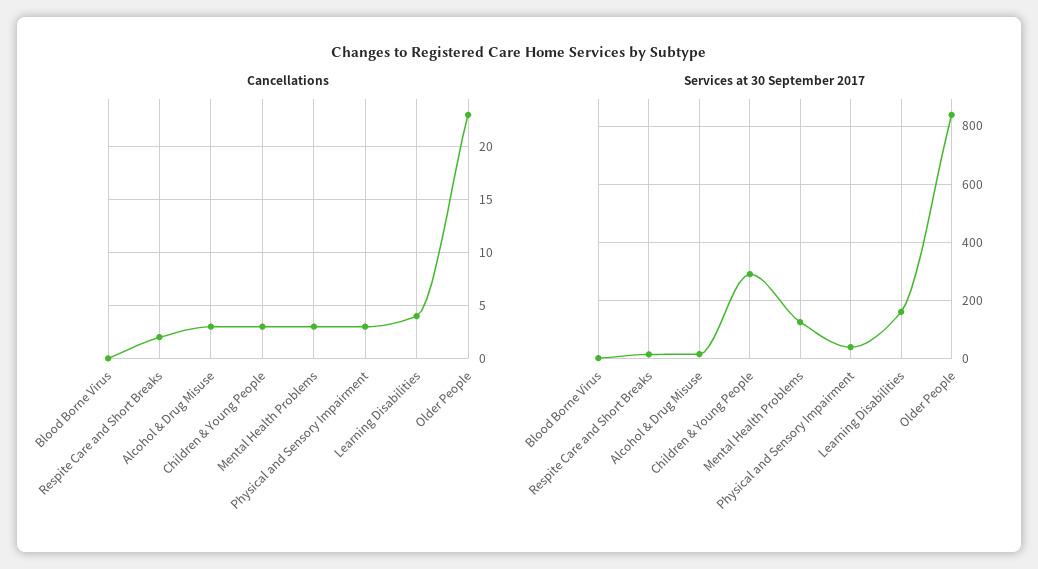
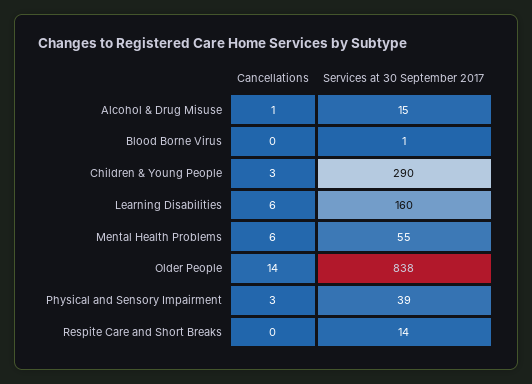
Cancellations, Respite Care and Short Breaks: 2 -> 0
Cancellations, Alcohol & Drug Misuse: 3 -> 1
Cancellations, Mental Health Problems: 3 -> 6
Cancellations, Learning Disabilities: 4 -> 6
Cancellations, Older People: 23 -> 14
Services at 30 September 2017, Mental Health Problems: 125 -> 55

